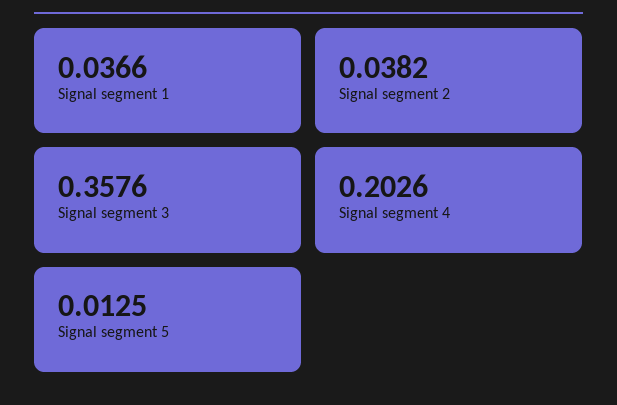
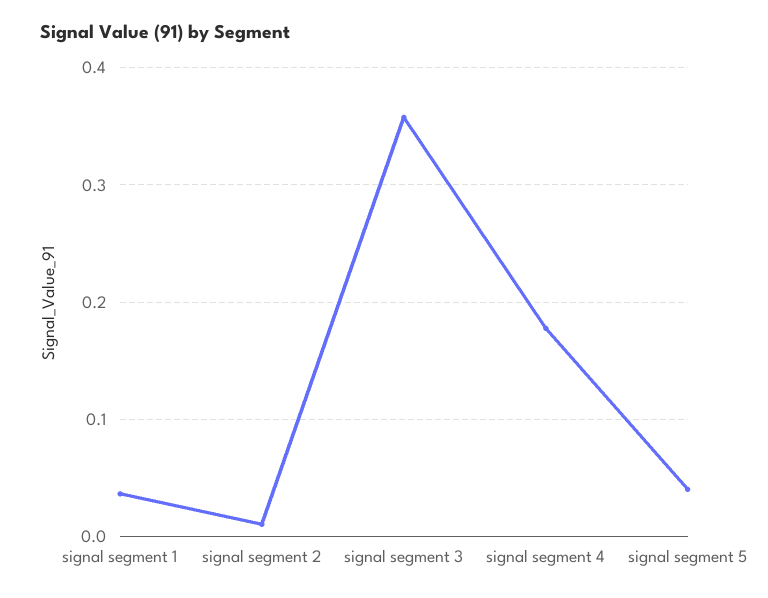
Signal segment 2: 0.0382 -> 0.01
Signal segment 4: 0.2026 -> 0.18
Signal segment 5: 0.0125 -> 0.04

